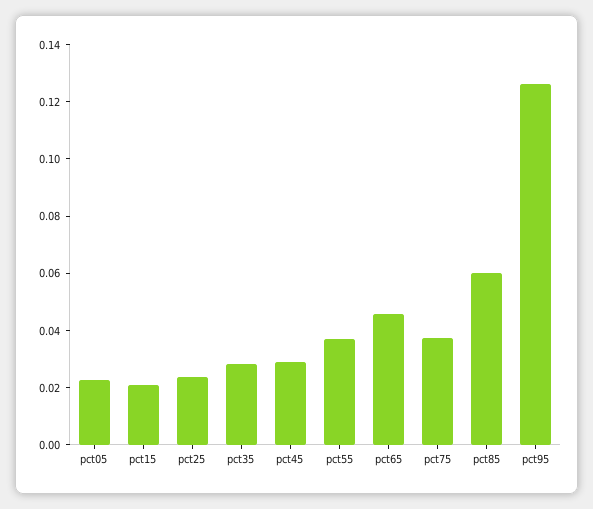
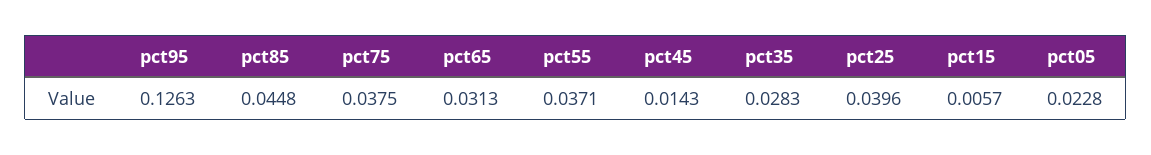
pct15: 0.02 -> 0.0057
pct25: 0.025 -> 0.0396
pct45: 0.03 -> 0.0143
pct65: 0.045 -> 0.0313
pct85: 0.06 -> 0.0448

